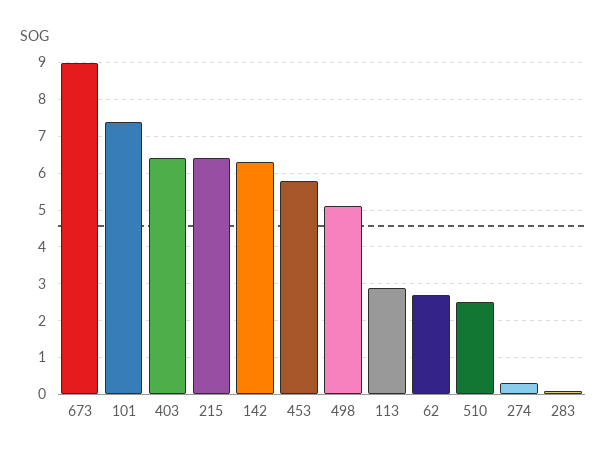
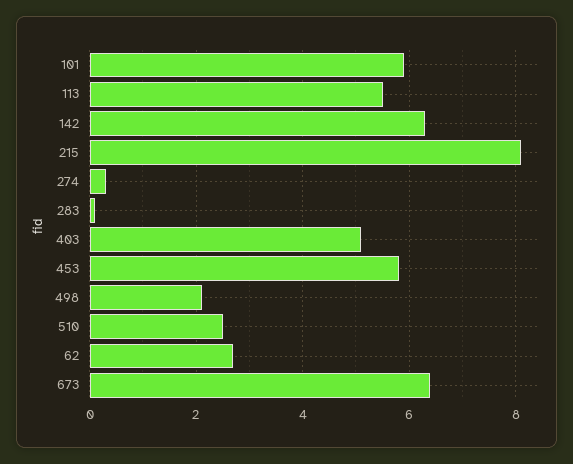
673: 9 -> 6.5
101: 7.5 -> 6
403: 6.5 -> 5
215: 6.5 -> 8
498: 5 -> 2
113: 3 -> 5.5

